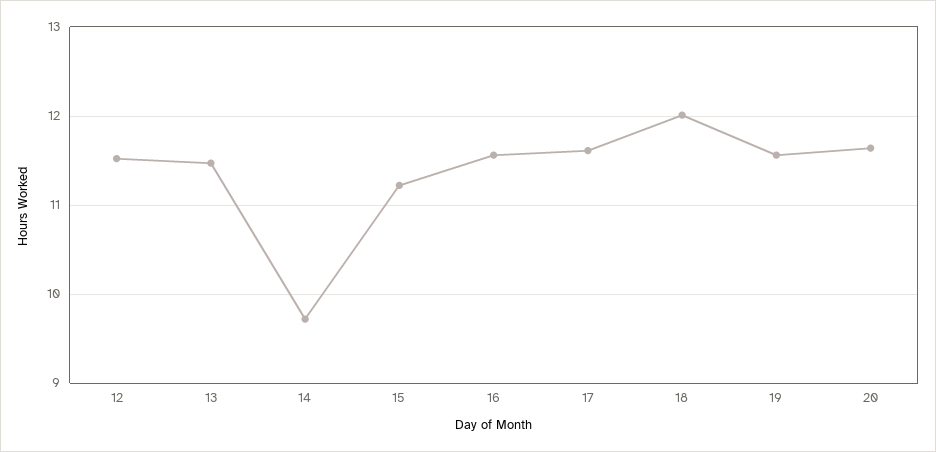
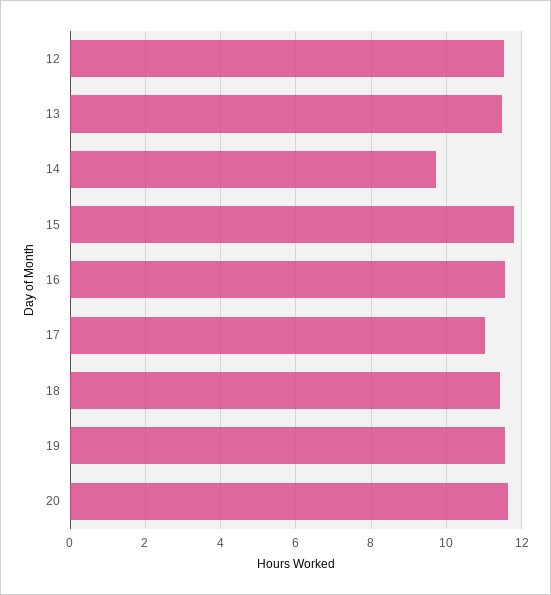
15: 11.2 -> 11.8
17: 11.6 -> 11
18: 12 -> 11.4

